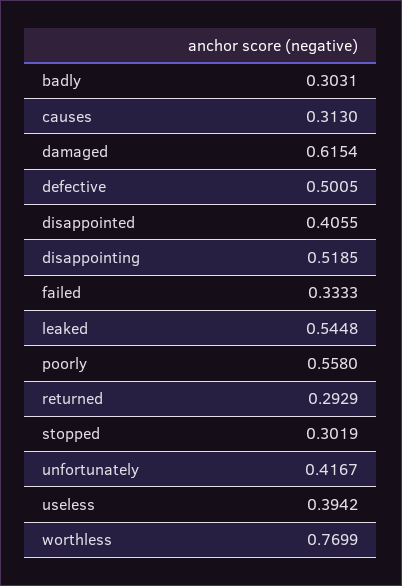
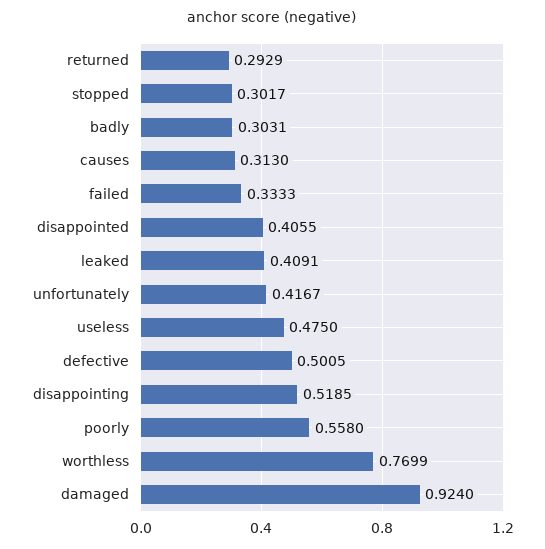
damaged: 0.6154 -> 0.924
leaked: 0.5448 -> 0.4091
stopped: 0.3019 -> 0.3017
useless: 0.3942 -> 0.475

